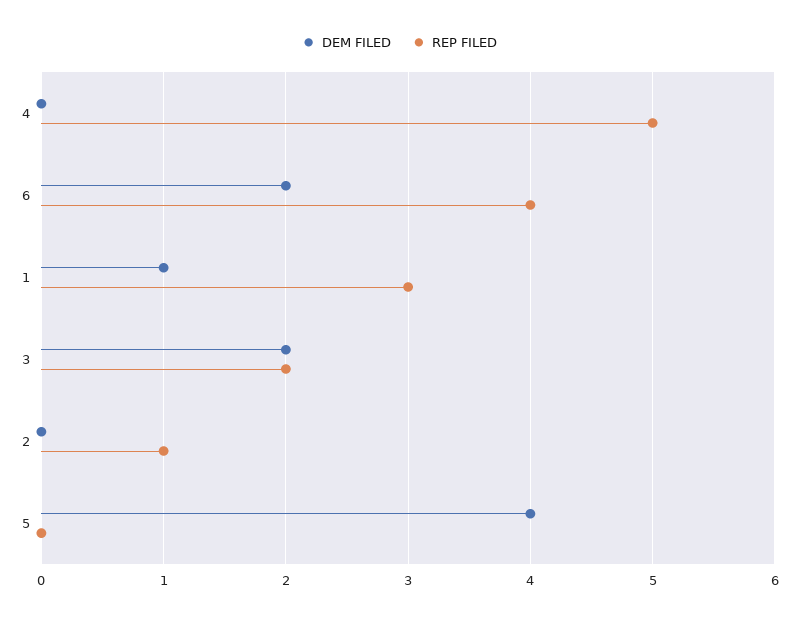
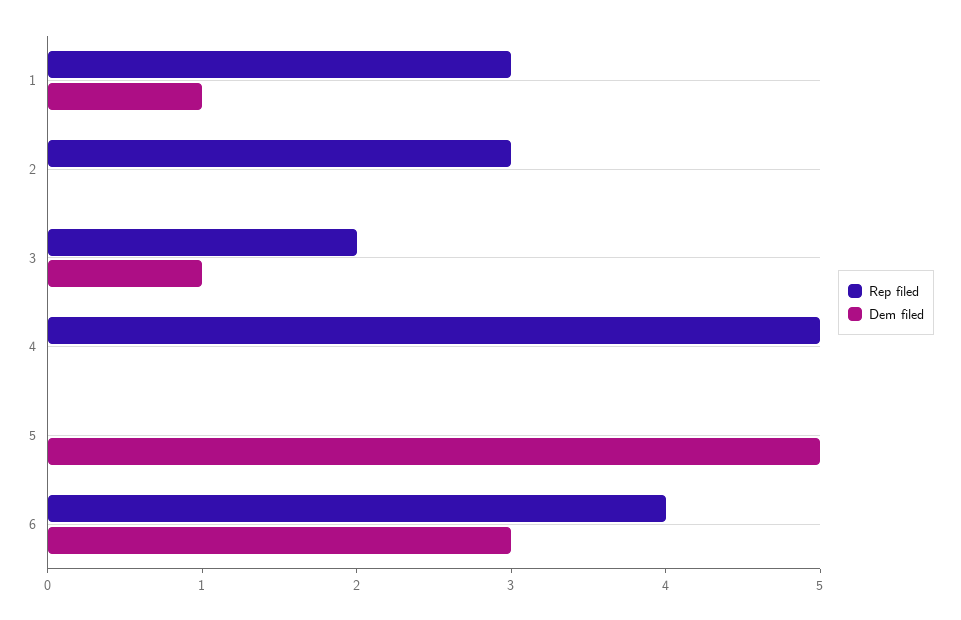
DEM FILED, 6: 2 -> 3
DEM FILED, 3: 2 -> 1
REP FILED, 2: 1 -> 3
DEM FILED, 5: 4 -> 5

